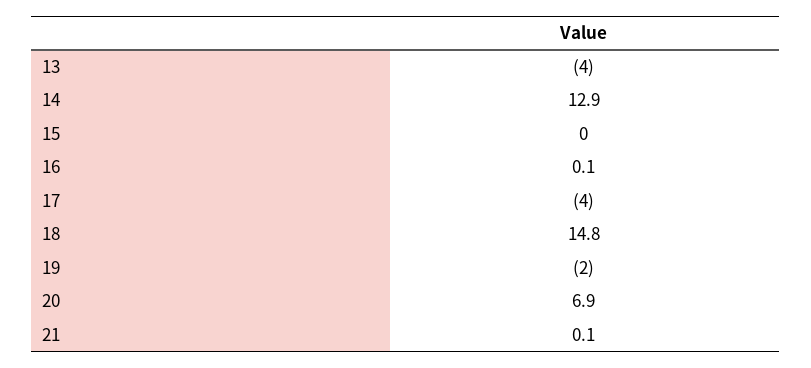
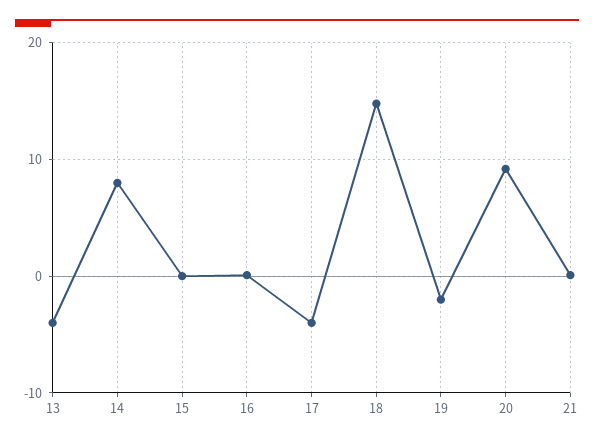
14: 12.9 -> 8
20: 6.9 -> 9

